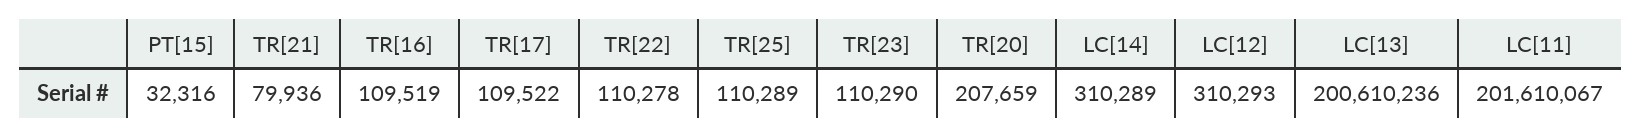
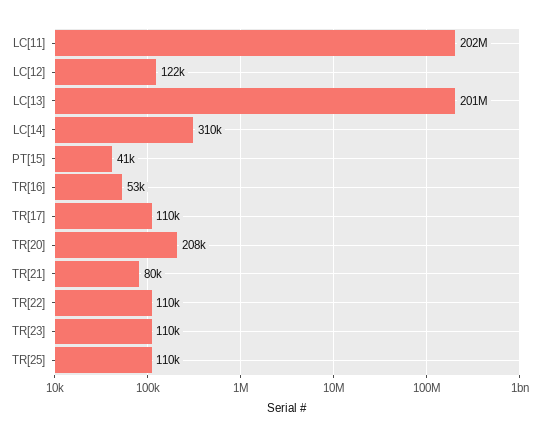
PT[15]: 32316 -> 41000
TR[16]: 109519 -> 53000
LC[12]: 310293 -> 122000

